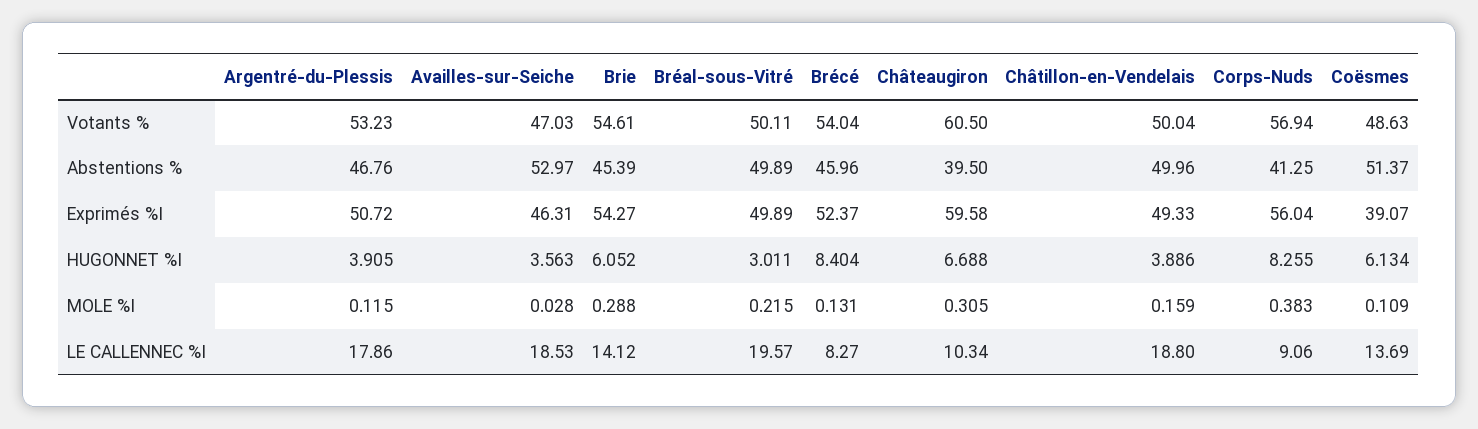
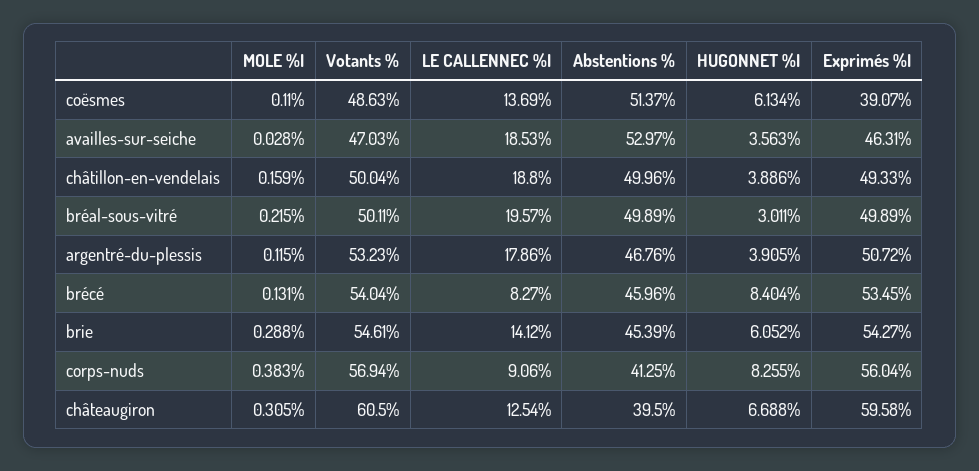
Brécé, Exprimés %I: 52.37 -> 53.45
Coësmes, MOLE %I: 0.109 -> 0.11
Châteaugiron, LE CALLENNEC %I: 10.34 -> 12.54

